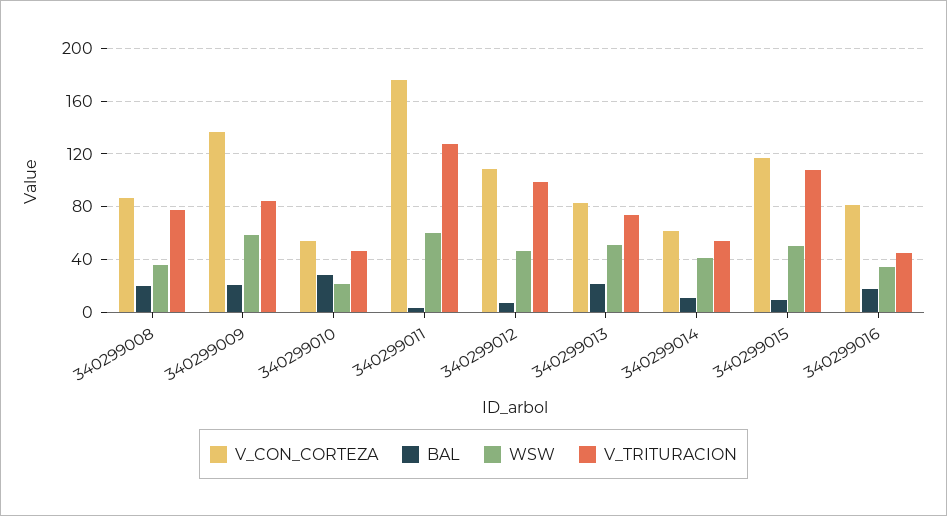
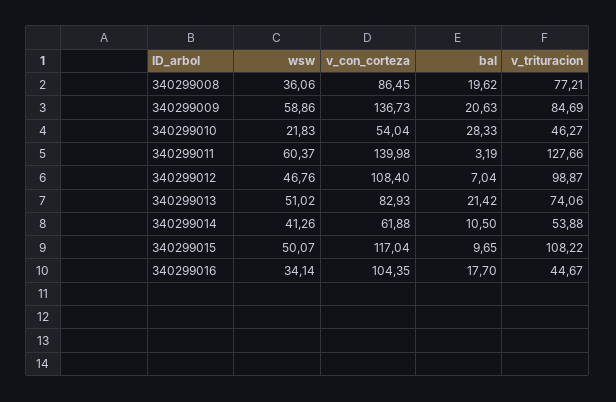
V_CON_CORTEZA, 340299011: 175 -> 139.98
V_CON_CORTEZA, 340299016: 80 -> 104.35

